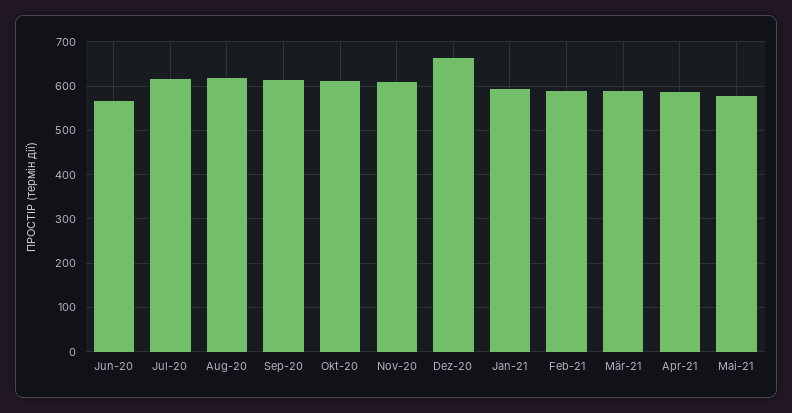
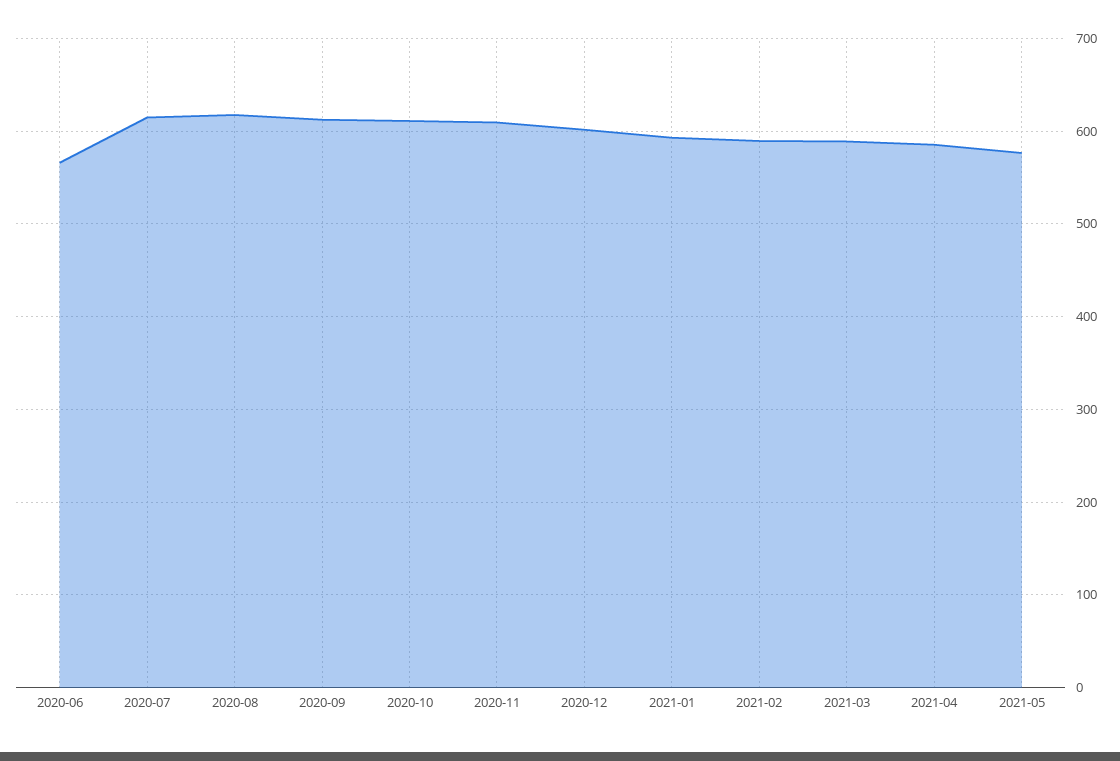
Dez-20: 660 -> 600

